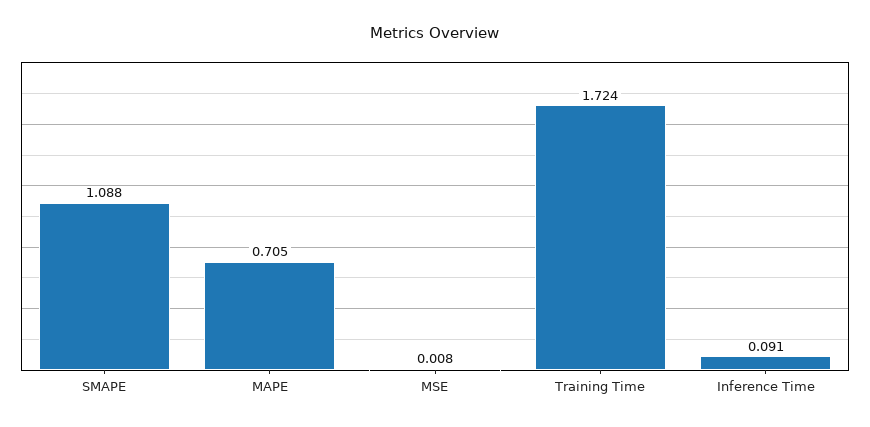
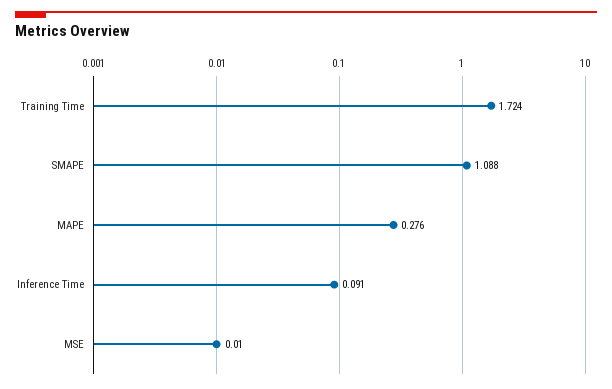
MAPE: 0.705 -> 0.276
MSE: 0.008 -> 0.01

